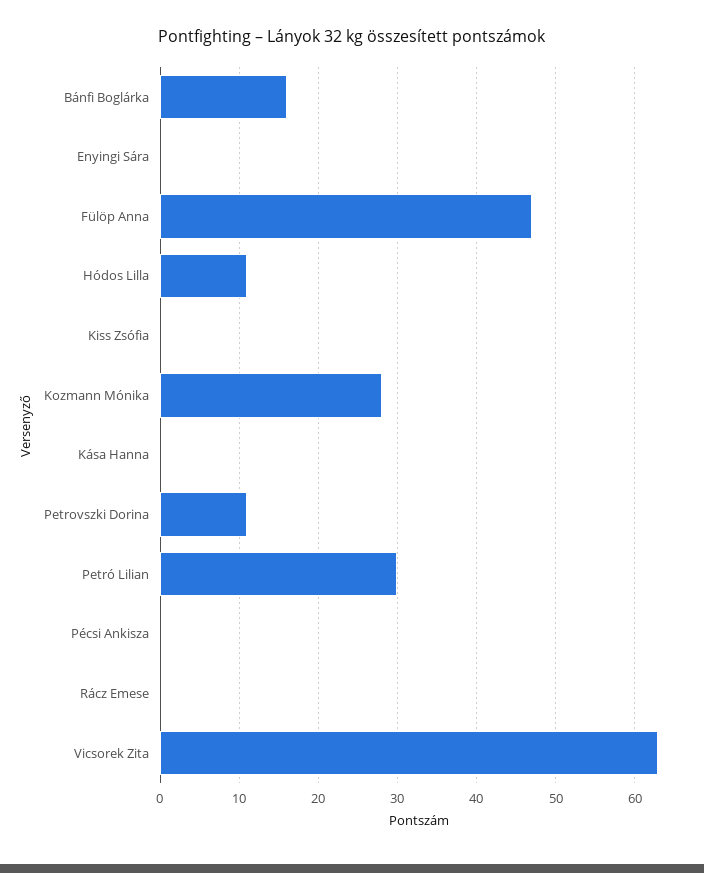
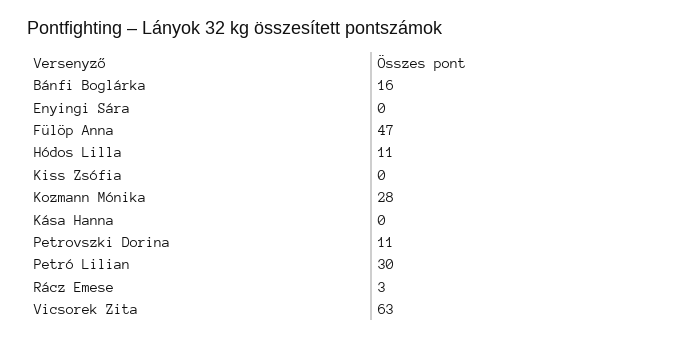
Pécsi Ankisza: 0 -> none
Rácz Emese: 0 -> 3

